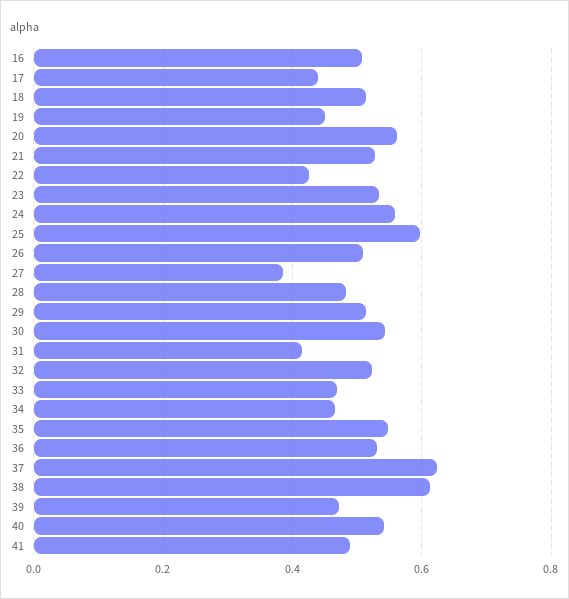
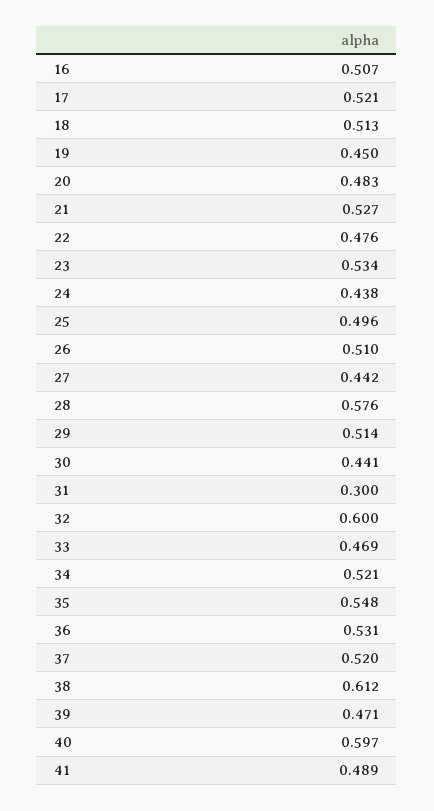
17: 0.44 -> 0.521
20: 0.56 -> 0.483
22: 0.42 -> 0.476
24: 0.56 -> 0.438
25: 0.6 -> 0.496
27: 0.38 -> 0.442
28: 0.48 -> 0.576
30: 0.54 -> 0.441
31: 0.42 -> 0.3
32: 0.52 -> 0.6
34: 0.46 -> 0.521
37: 0.62 -> 0.52
40: 0.54 -> 0.597

